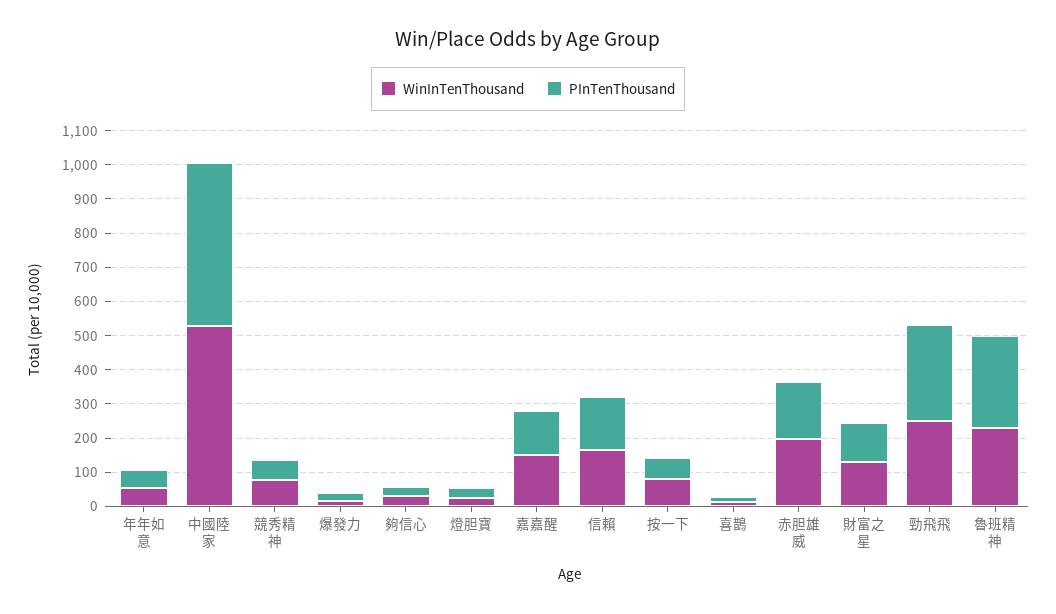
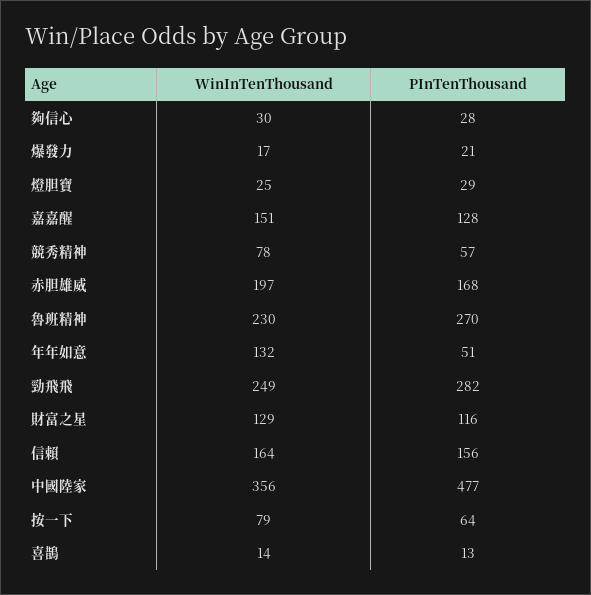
WinInTenThousand, 年年如意: 50 -> 132
WinInTenThousand, 中國陸家: 525 -> 356

